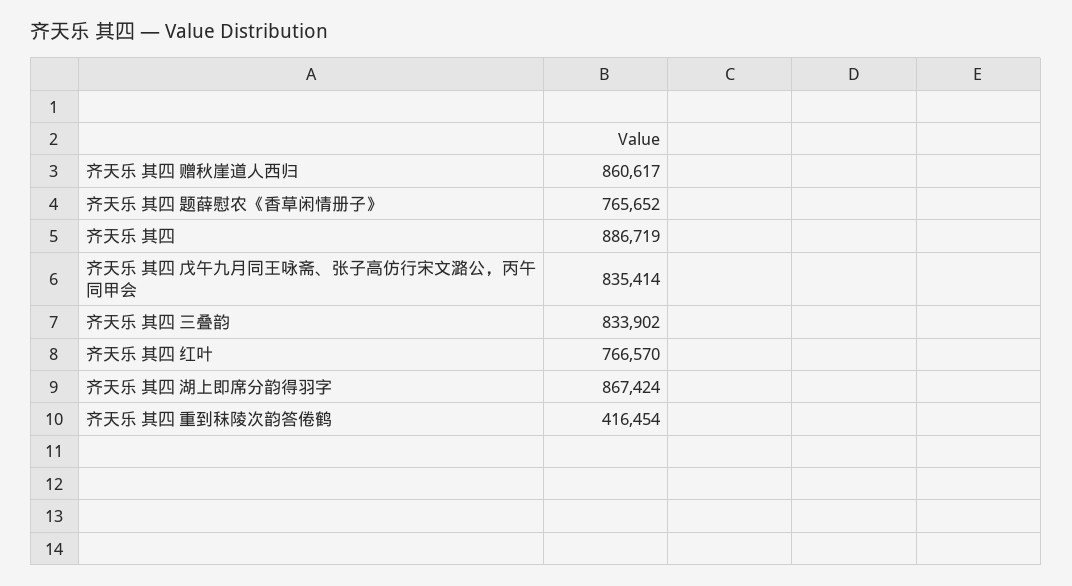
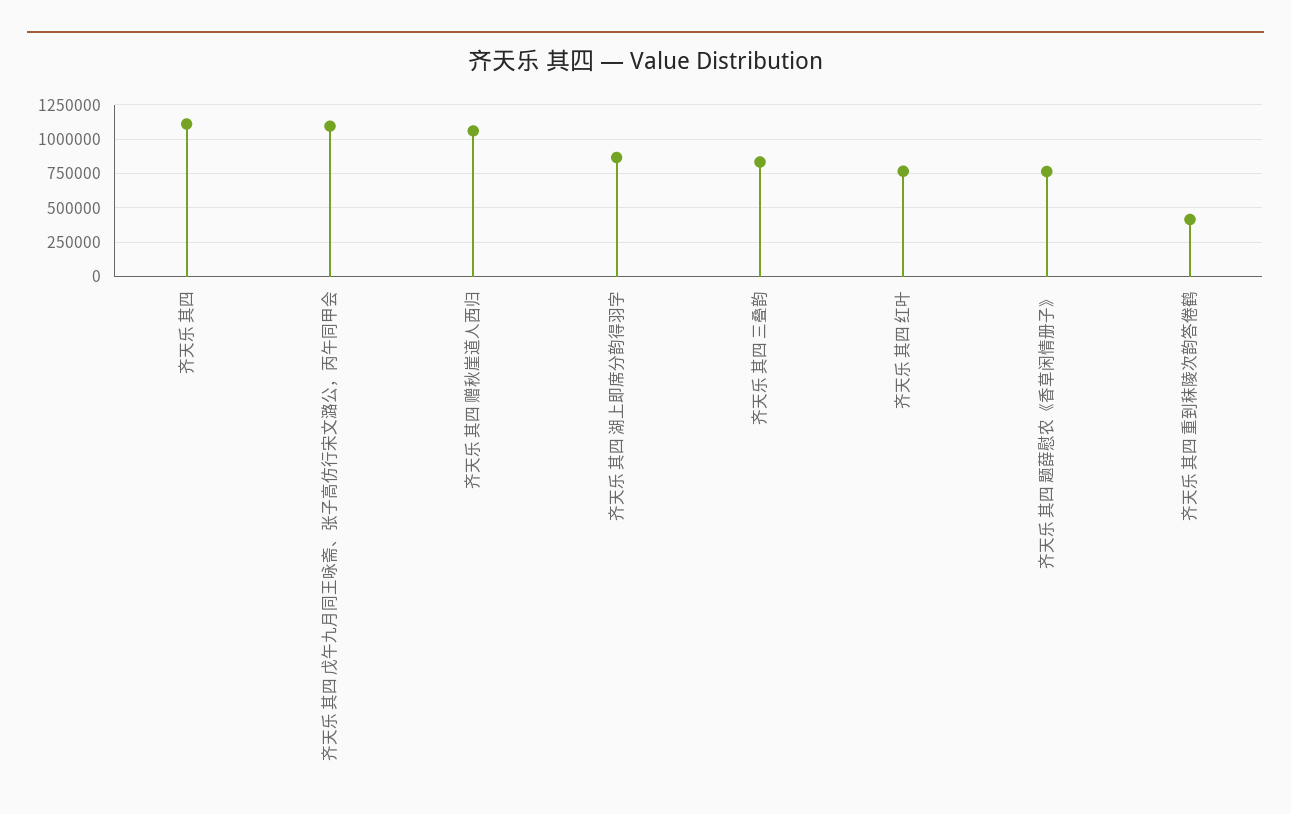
齐天乐 其四 赠秋崖道人西归: 860617 -> 1050000
齐天乐 其四: 886719 -> 1100000
齐天乐 其四 戊午九月同王咏斋、张子高仿行宋文潞公，丙午同甲会: 835414 -> 1100000

